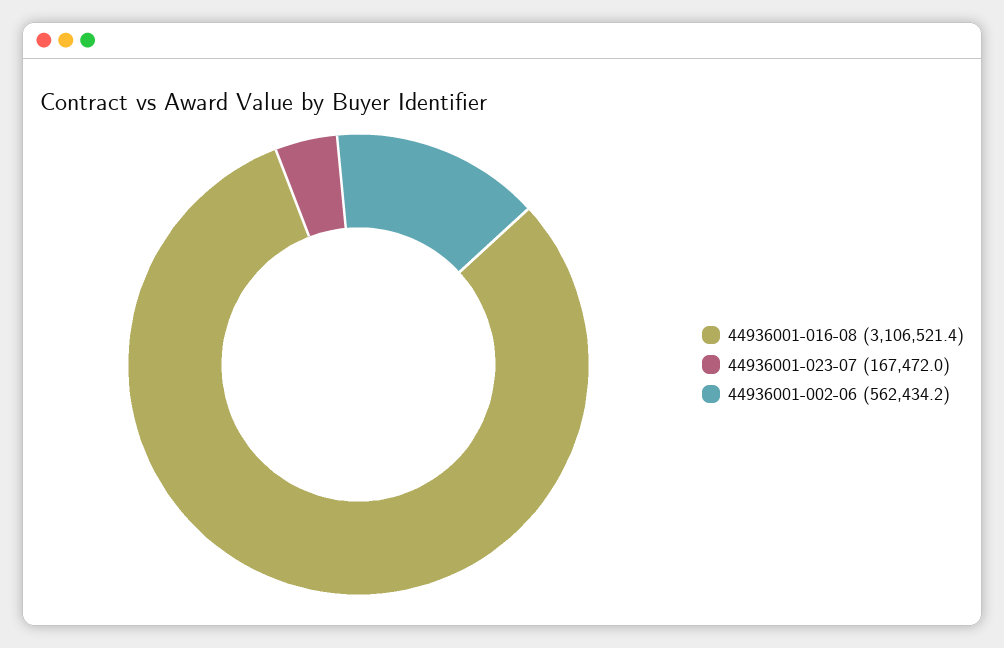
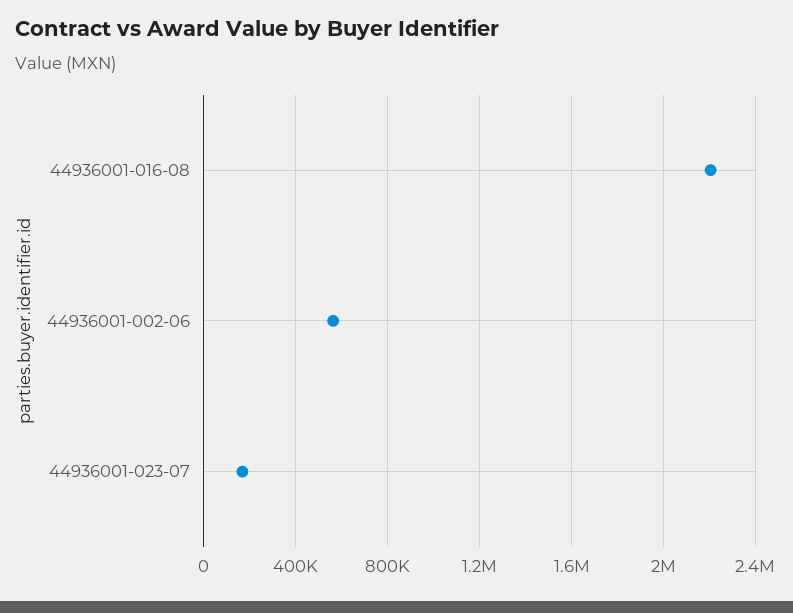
44936001-016-08: 3106521.4 -> 2200000

